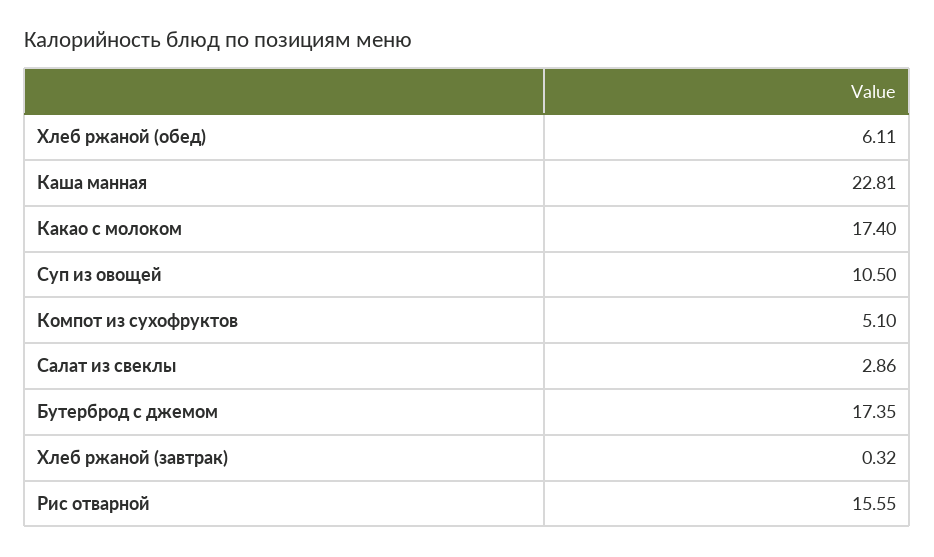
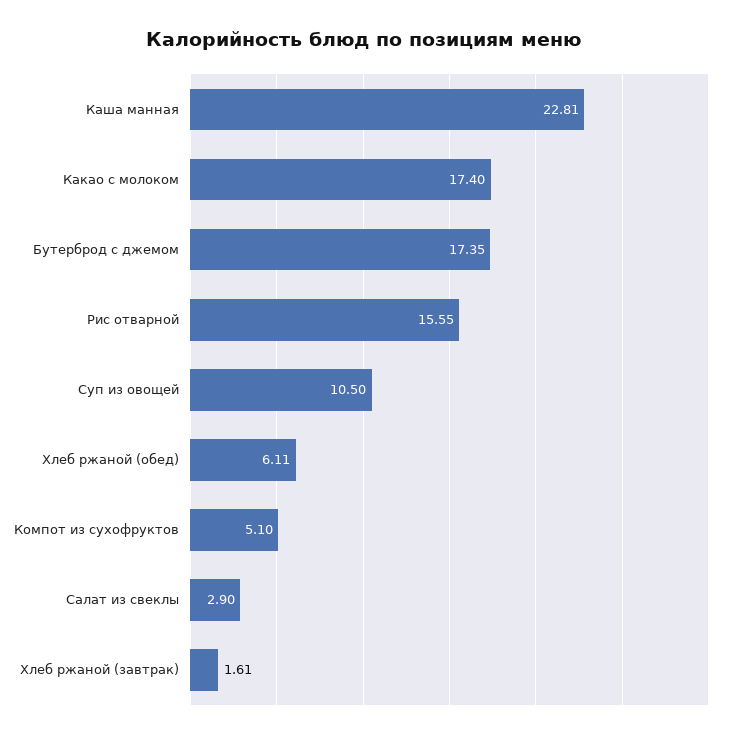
Салат из свеклы: 2.86 -> 2.9
Хлеб ржаной (завтрак): 0.32 -> 1.61

